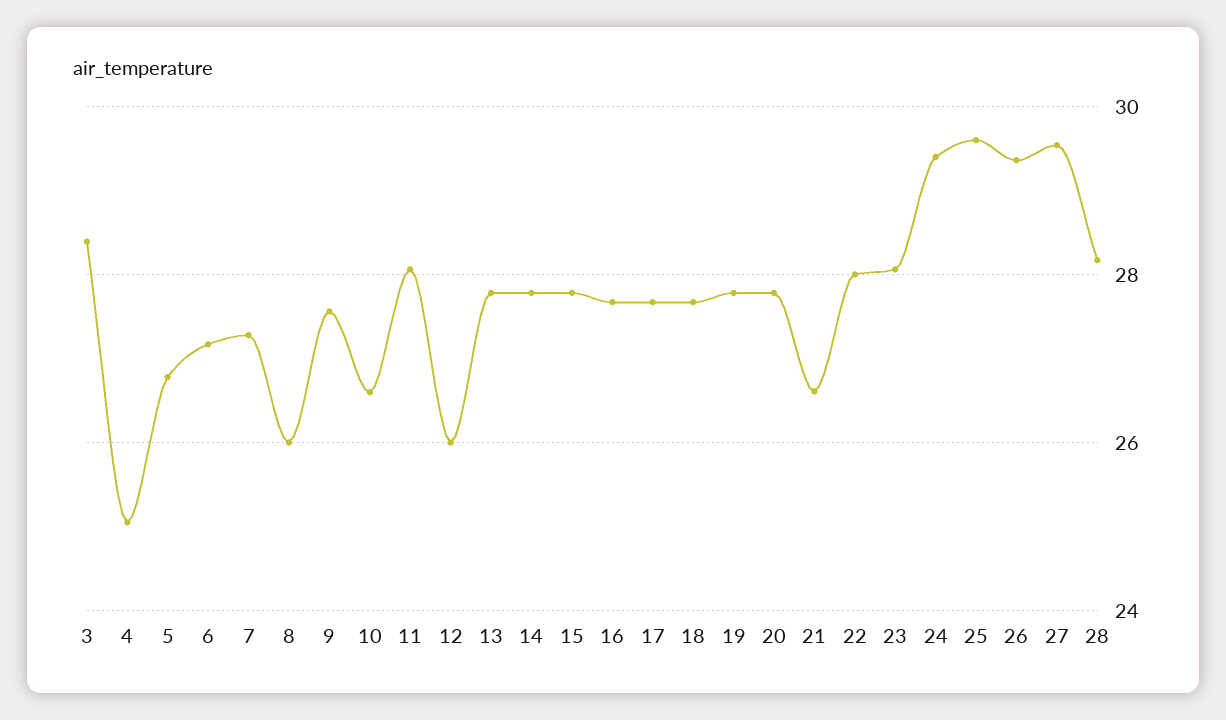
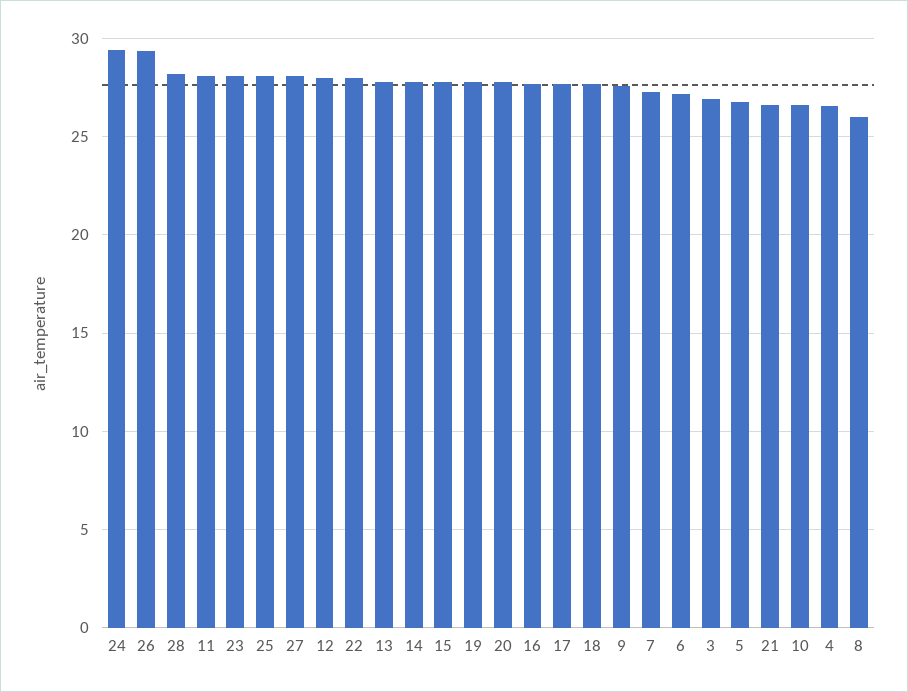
3: 28.4 -> 27
4: 25 -> 26.5
12: 26 -> 28
25: 29.6 -> 28
27: 29.6 -> 28

